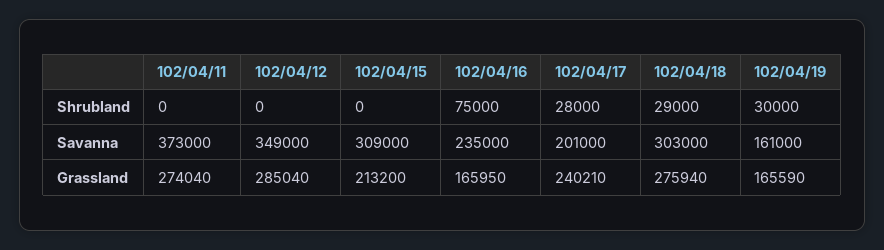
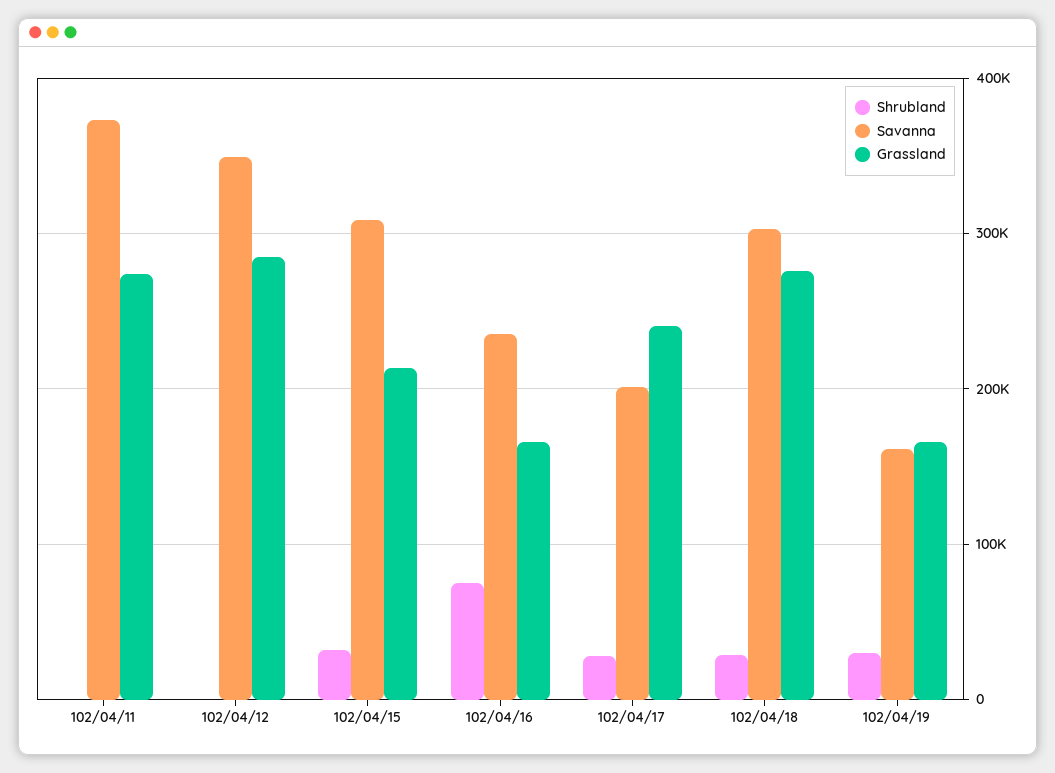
Shrubland, 102/04/15: 0 -> 30000

